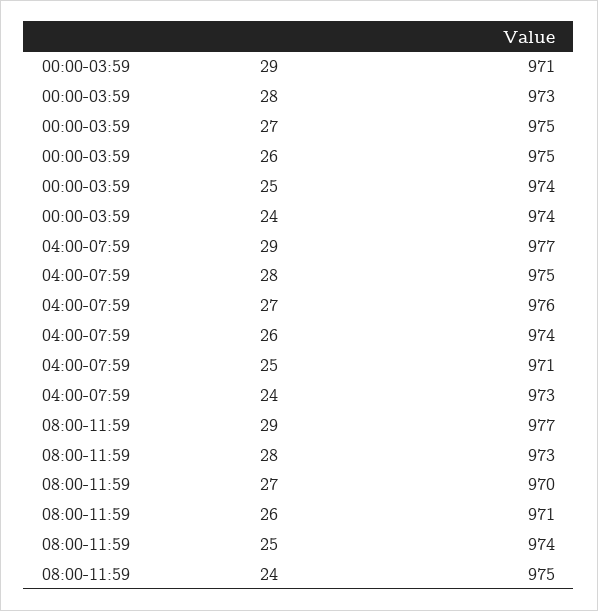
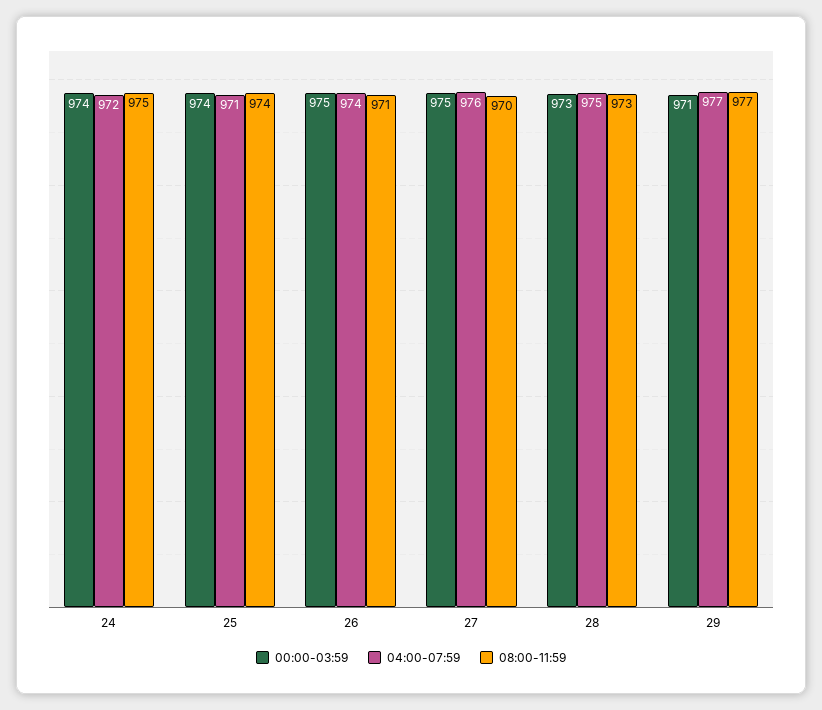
04:00-07:59, 24: 973 -> 972

